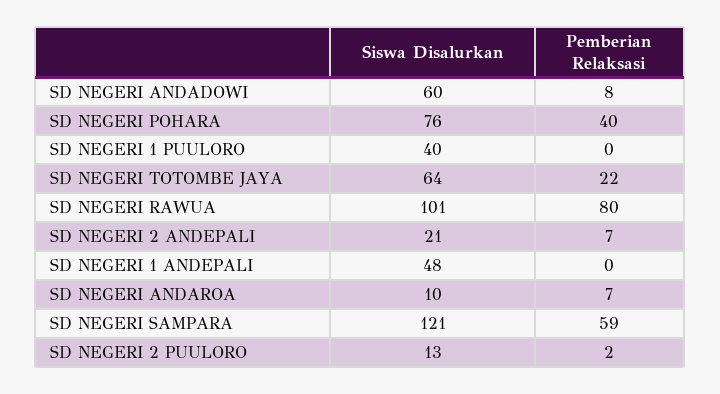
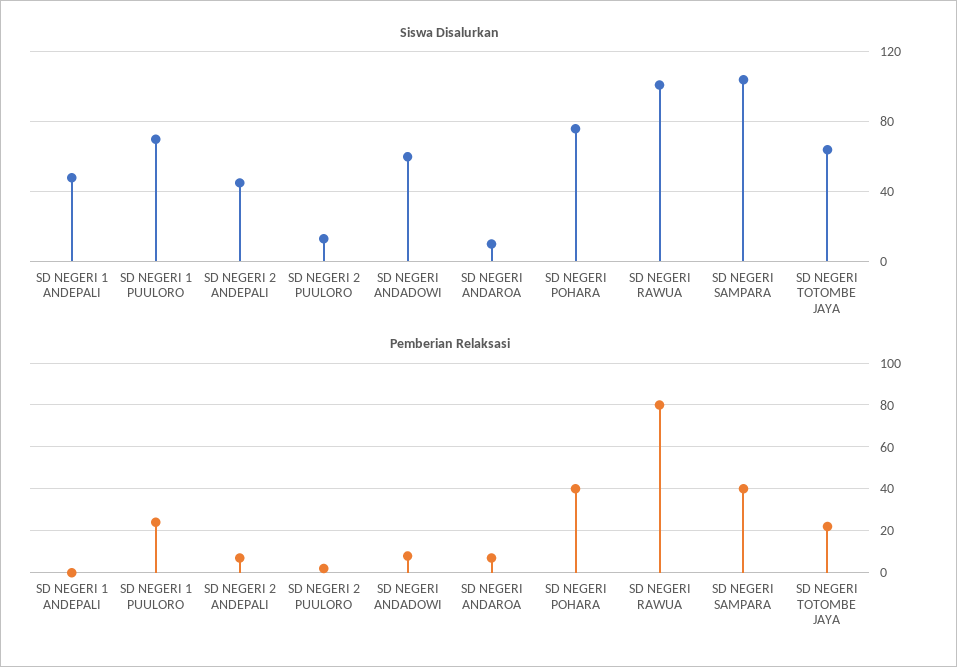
Siswa Disalurkan, SD NEGERI 1 PUULORO: 40 -> 70
Pemberian Relaksasi, SD NEGERI 1 PUULORO: 0 -> 25
Siswa Disalurkan, SD NEGERI 2 ANDEPALI: 21 -> 45
Siswa Disalurkan, SD NEGERI SAMPARA: 121 -> 105
Pemberian Relaksasi, SD NEGERI SAMPARA: 59 -> 40

